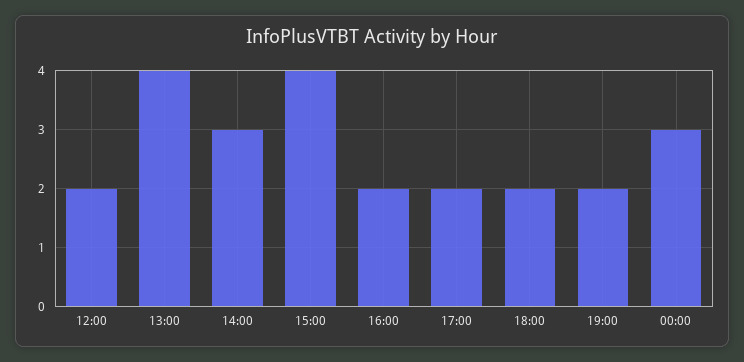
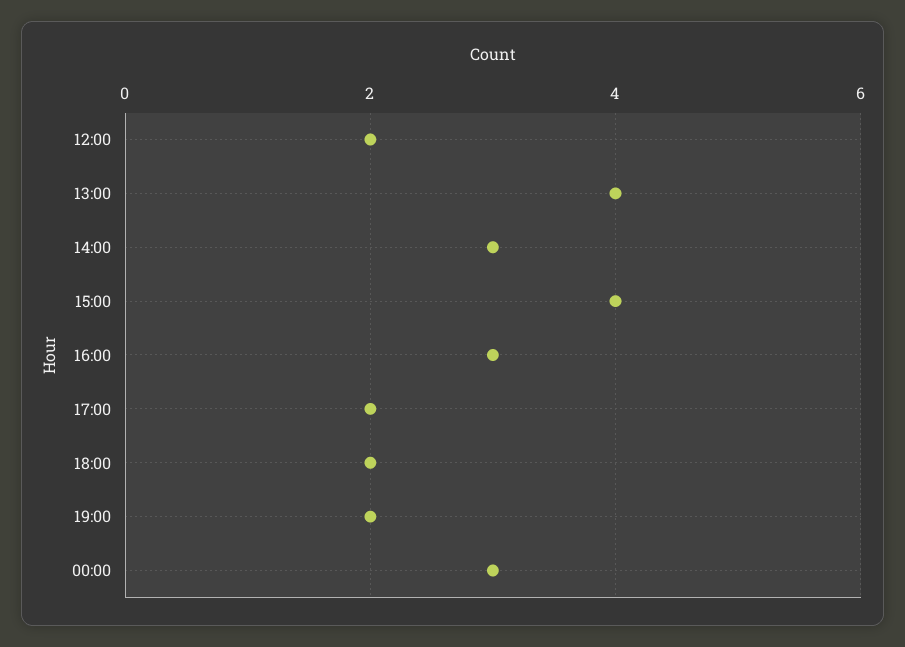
16:00: 2 -> 3

